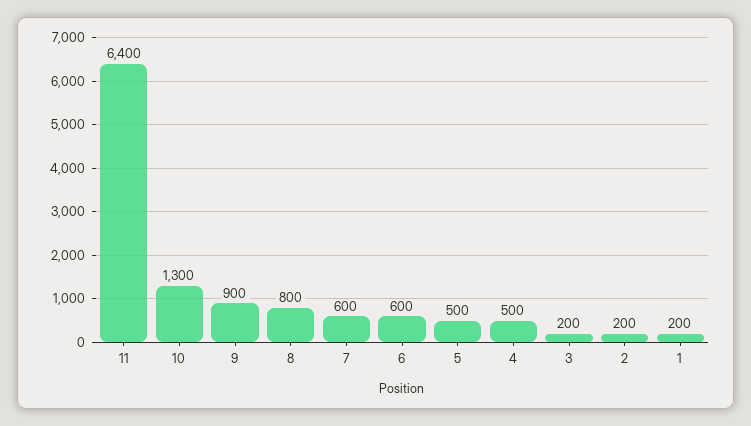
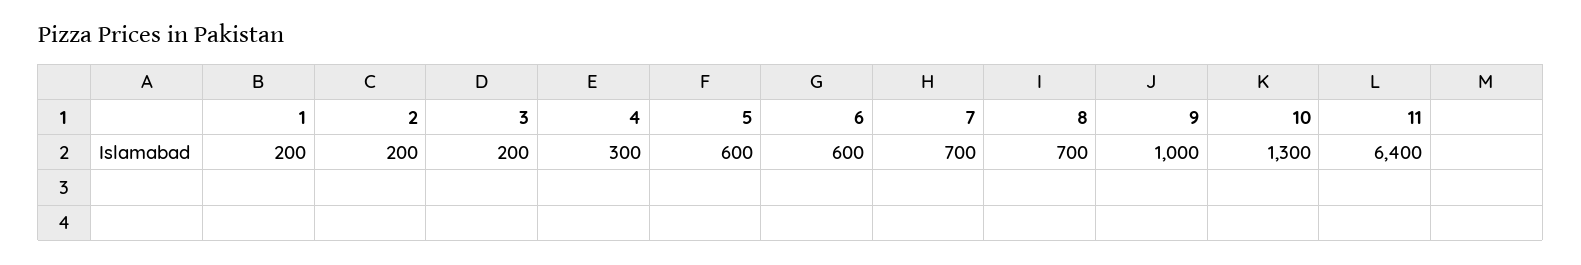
9: 900 -> 1000
8: 800 -> 700
7: 600 -> 700
5: 500 -> 600
4: 500 -> 300

